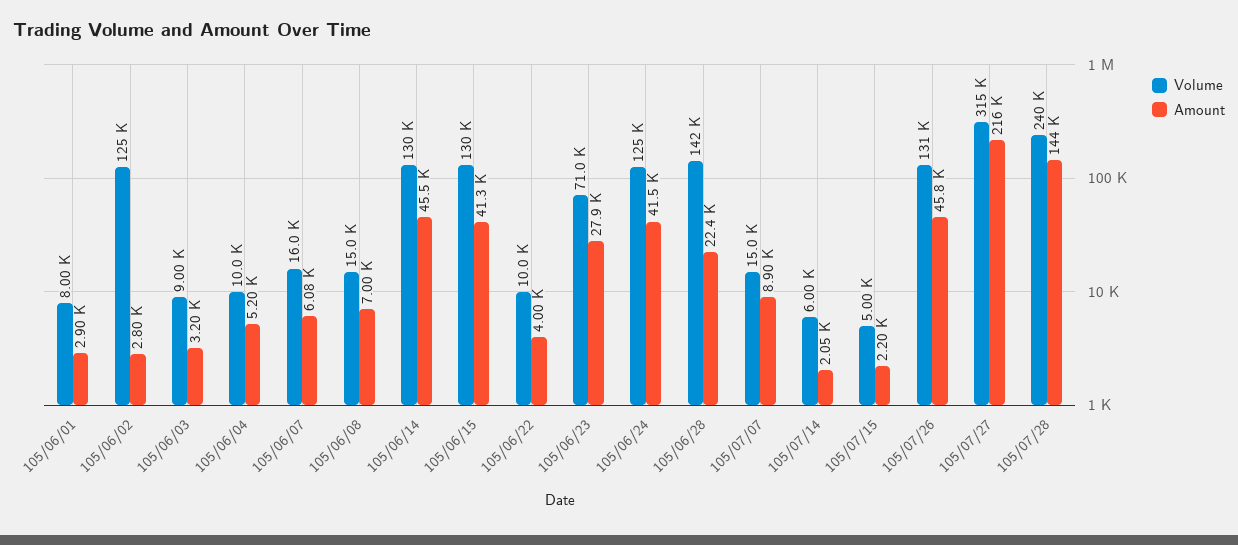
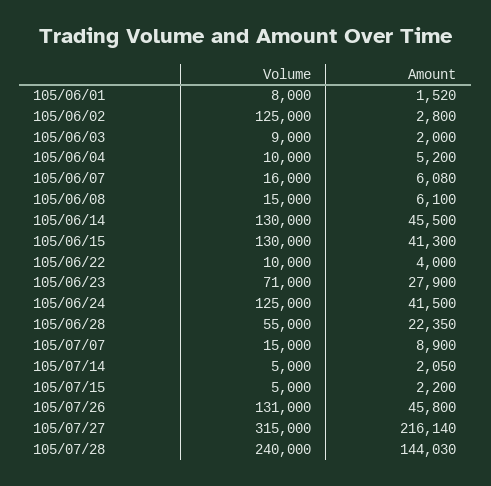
Amount, 105/06/01: 2900 -> 1520
Amount, 105/06/03: 3200 -> 2000
Amount, 105/06/08: 7000 -> 6100
Volume, 105/06/28: 142000 -> 55000
Volume, 105/07/14: 6000 -> 5000

